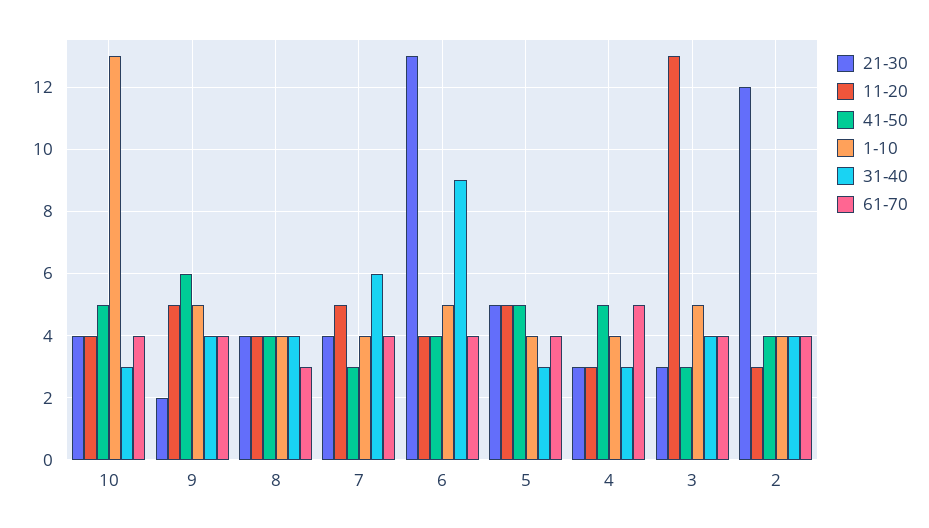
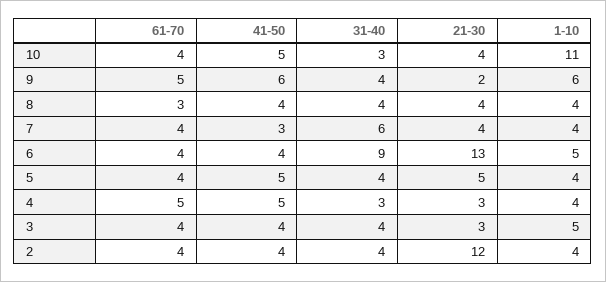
11-20, 10: 4 -> none
1-10, 10: 13 -> 11
11-20, 9: 5 -> none
1-10, 9: 5 -> 6
61-70, 9: 4 -> 5
11-20, 8: 4 -> none
11-20, 7: 5 -> none
11-20, 6: 4 -> none
11-20, 5: 5 -> none
31-40, 5: 3 -> 4
11-20, 4: 3 -> none
11-20, 3: 13 -> none
41-50, 3: 3 -> 4
11-20, 2: 3 -> none

